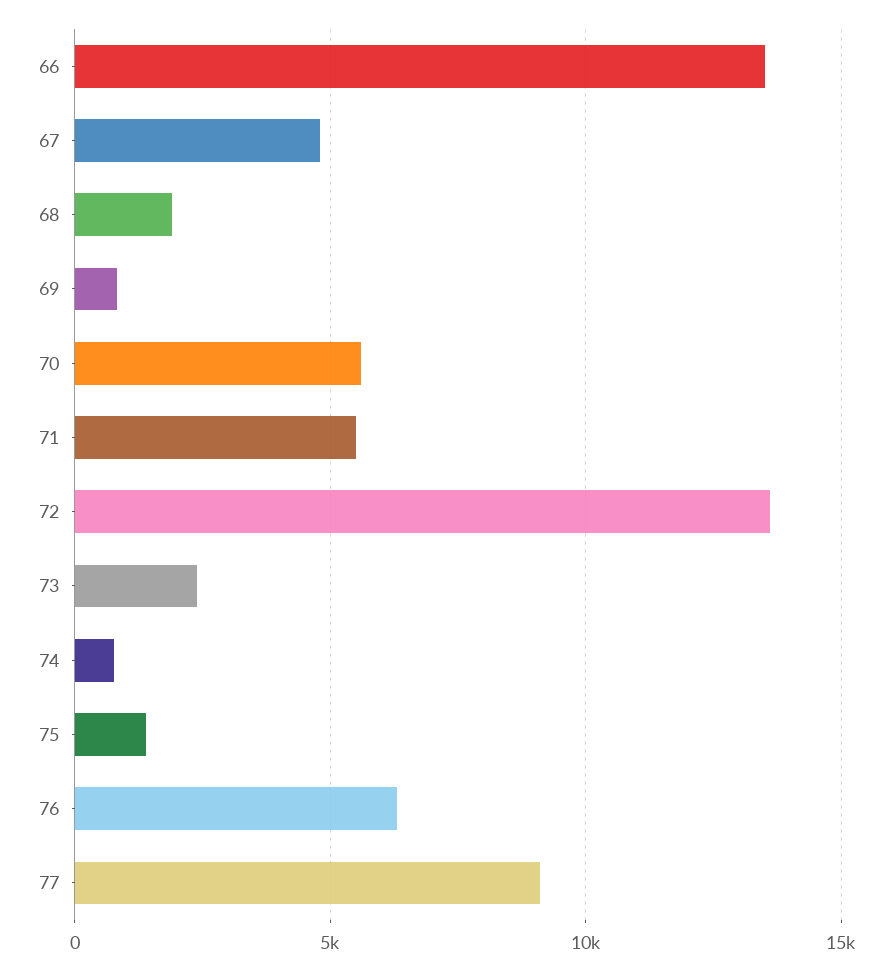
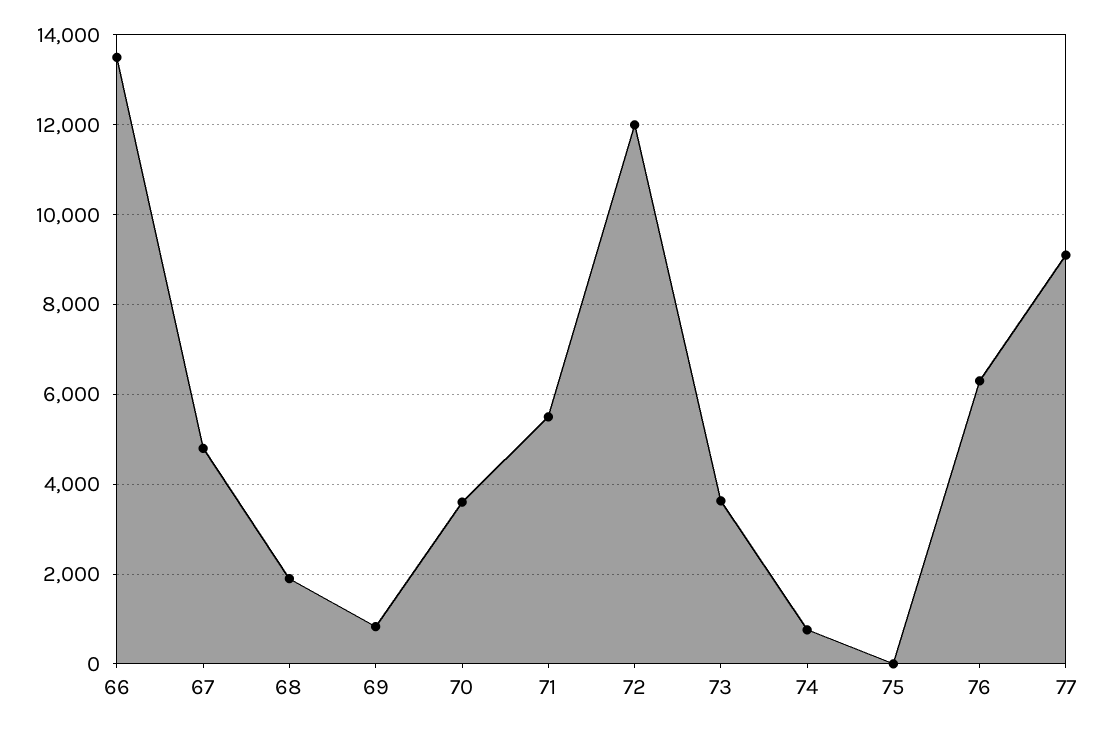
70: 5500 -> 3600
72: 13500 -> 12000
73: 2500 -> 3600
75: 1500 -> 0

